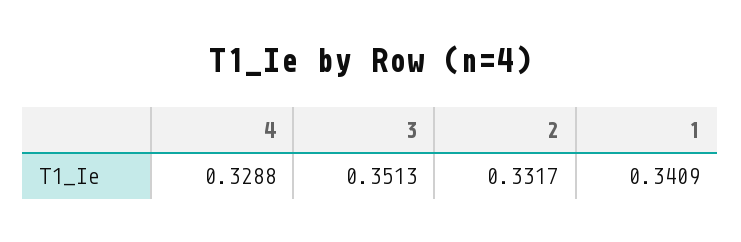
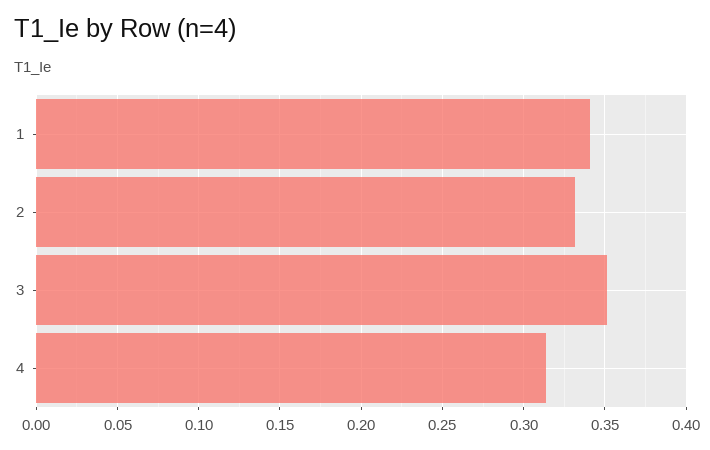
4: 0.3288 -> 0.315

